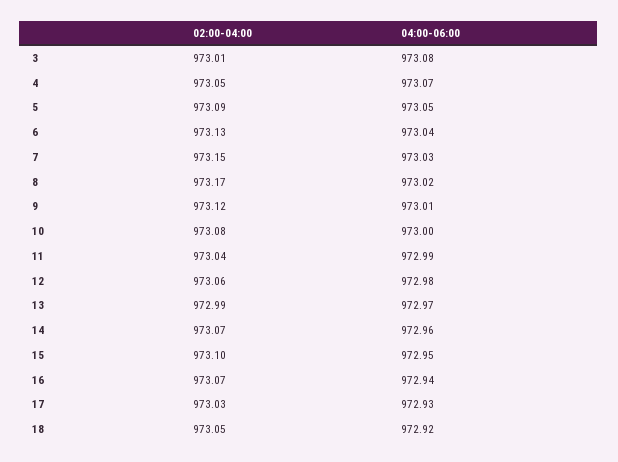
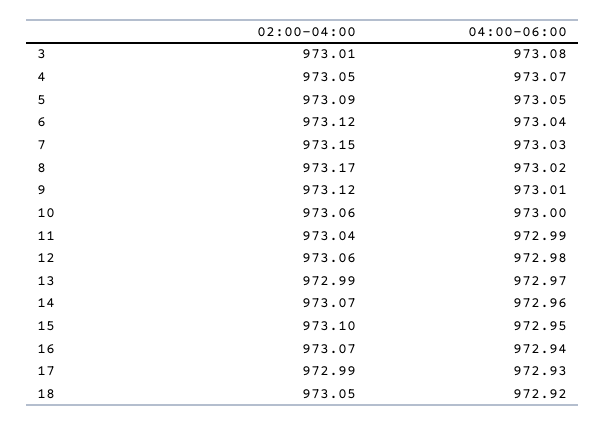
02:00-04:00, 6: 973.13 -> 973.12
02:00-04:00, 10: 973.08 -> 973.06
02:00-04:00, 17: 973.03 -> 972.99

